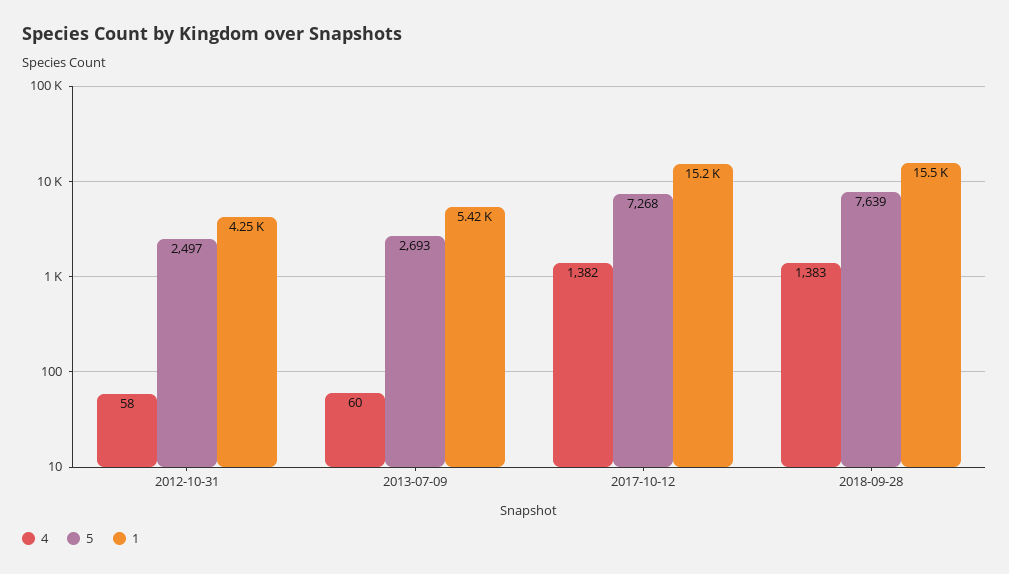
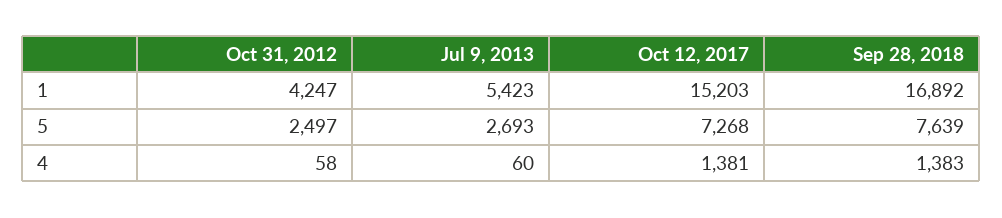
4, 2017-10-12: 1382 -> 1381
1, 2018-09-28: 15500 -> 16892

